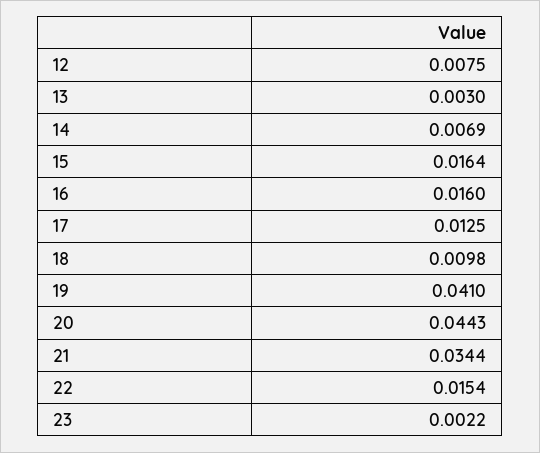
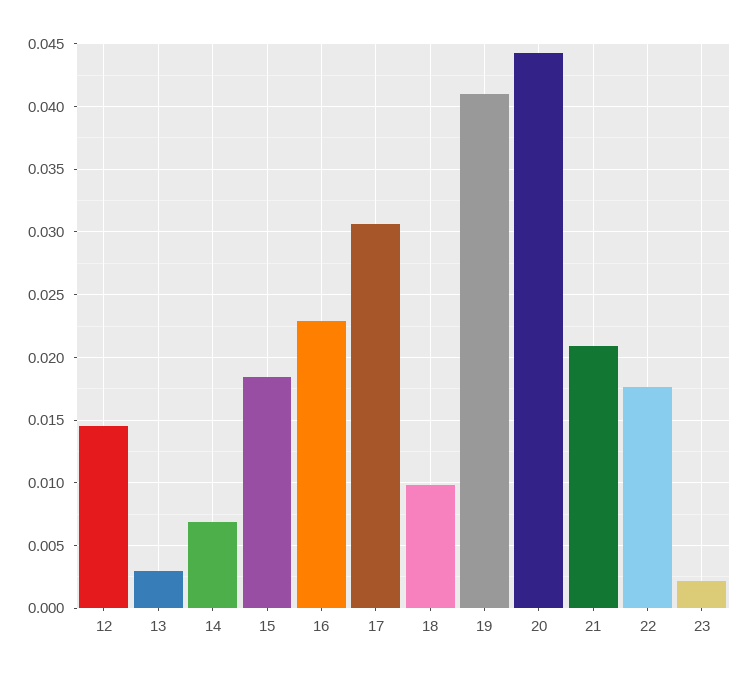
12: 0.0075 -> 0.0145
15: 0.0164 -> 0.0185
16: 0.016 -> 0.023
17: 0.0125 -> 0.0305
21: 0.0344 -> 0.021
22: 0.0154 -> 0.0175

